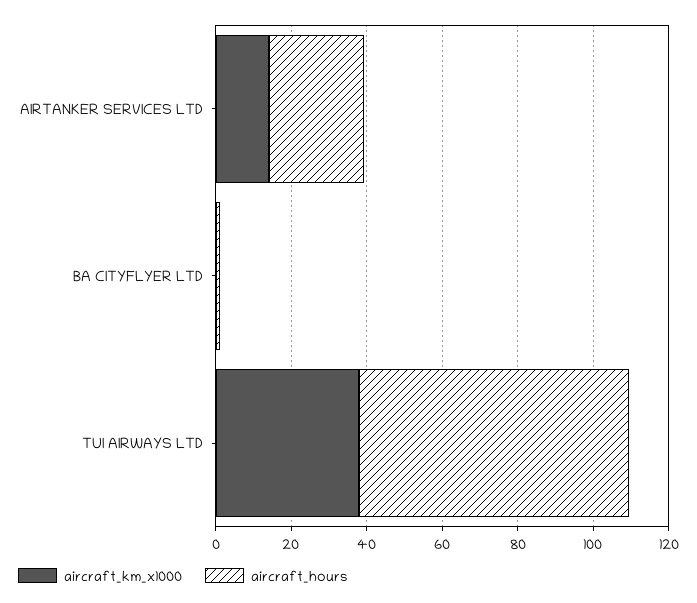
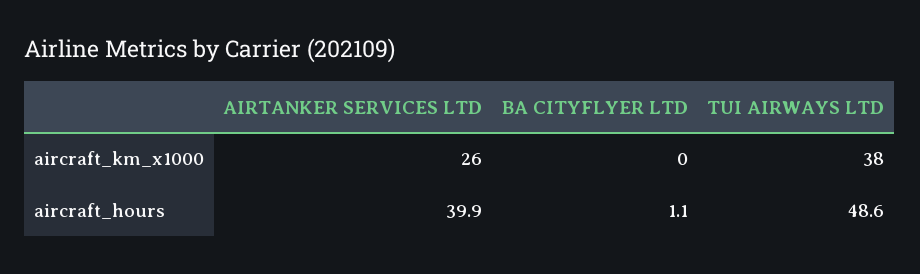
aircraft_km_x1000, AIRTANKER SERVICES LTD: 15 -> 26
aircraft_hours, AIRTANKER SERVICES LTD: 25 -> 39.9
aircraft_hours, TUI AIRWAYS LTD: 70 -> 48.6

